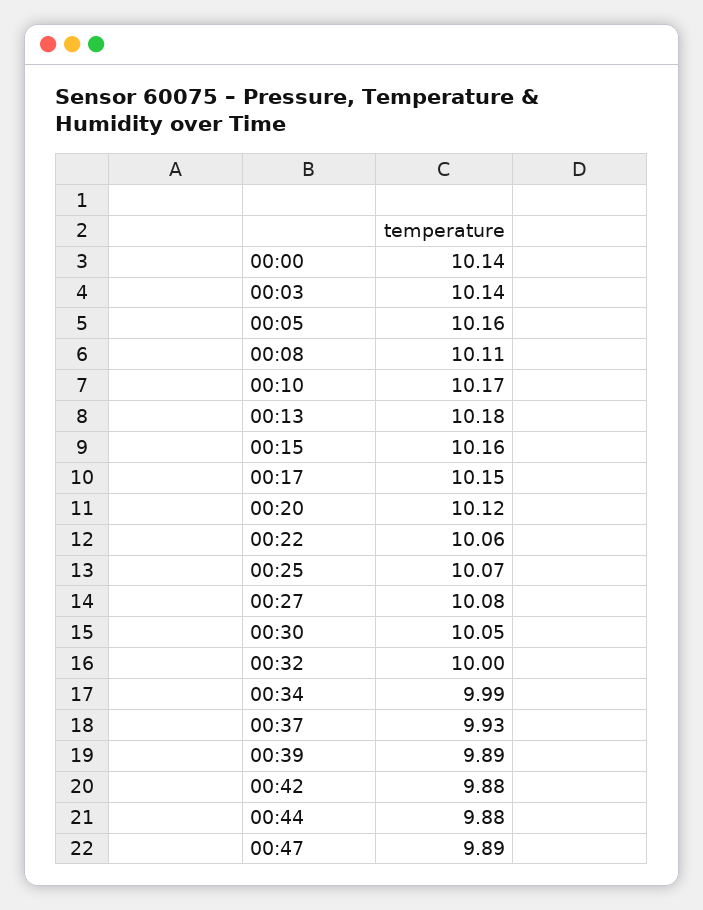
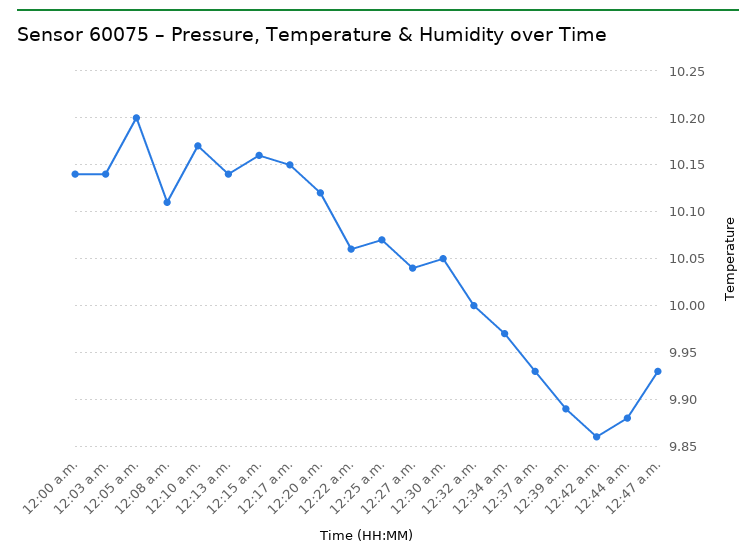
00:05: 10.16 -> 10.2
00:13: 10.18 -> 10.14
00:27: 10.08 -> 10.04
00:34: 9.99 -> 9.97
00:42: 9.88 -> 9.86
00:47: 9.89 -> 9.93

